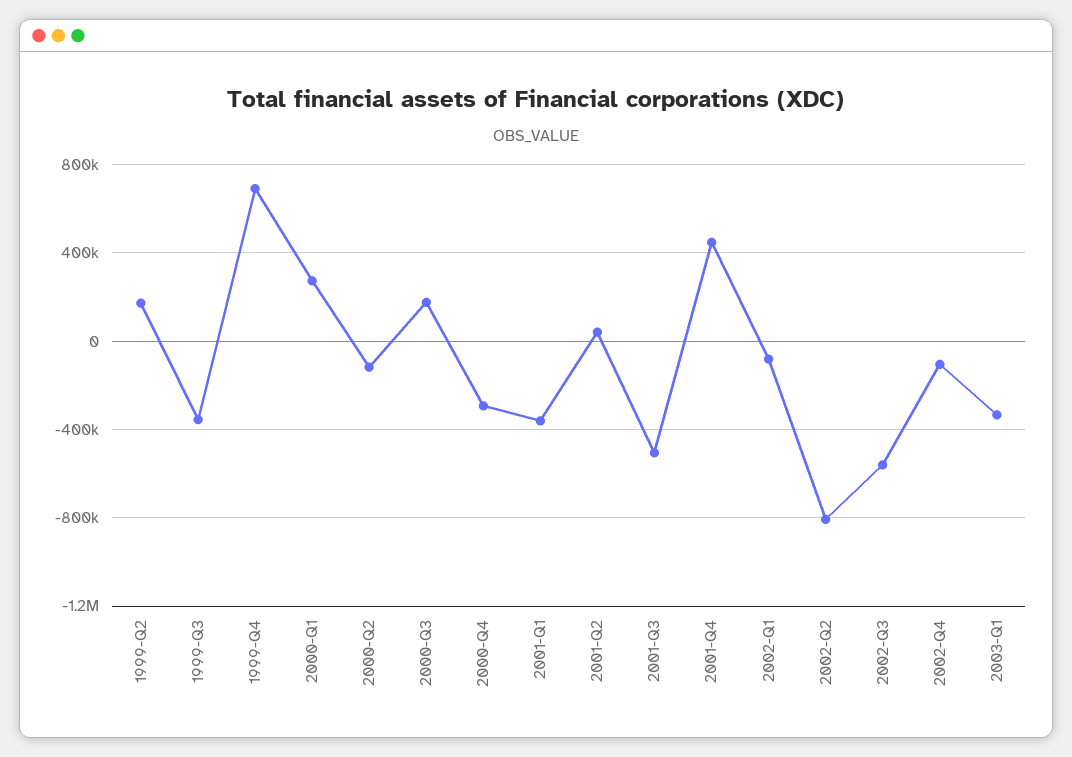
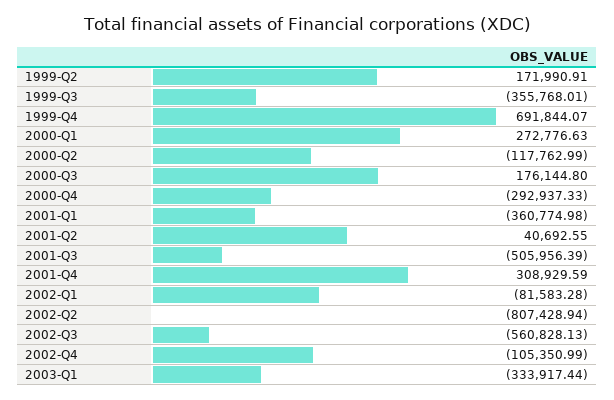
2001-Q4: 450000 -> 308929.59

